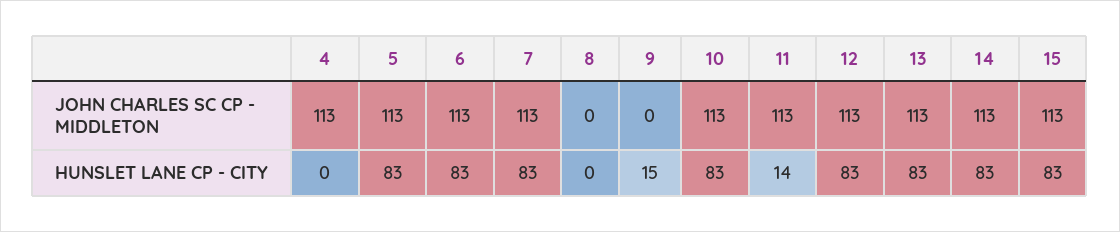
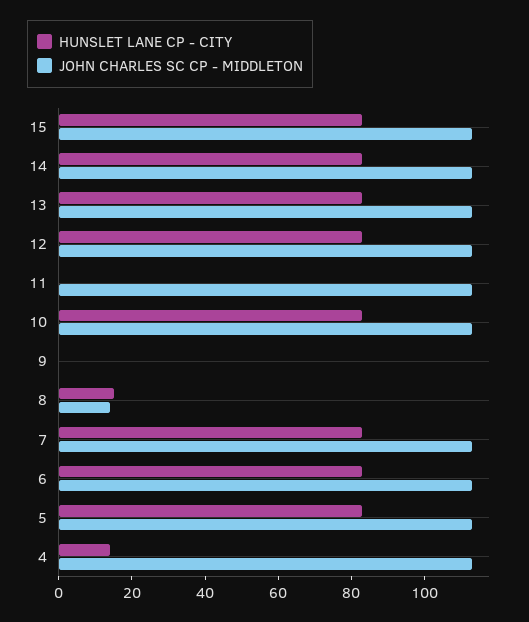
JOHN CHARLES SC CP - MIDDLETON, 8: 0 -> 15
HUNSLET LANE CP - CITY, 4: 0 -> 15
HUNSLET LANE CP - CITY, 8: 0 -> 15
HUNSLET LANE CP - CITY, 9: 15 -> 0
HUNSLET LANE CP - CITY, 11: 14 -> 0

